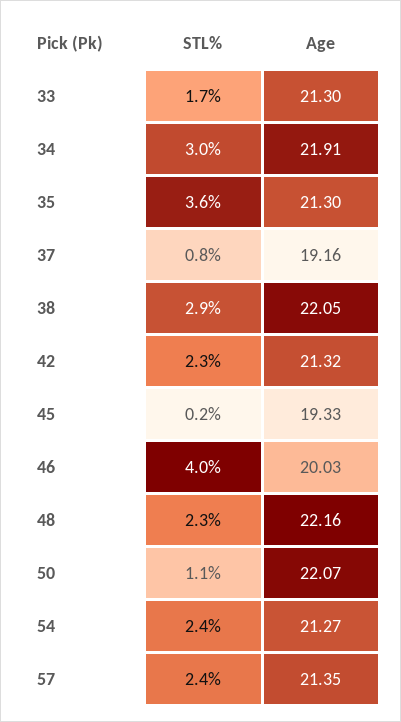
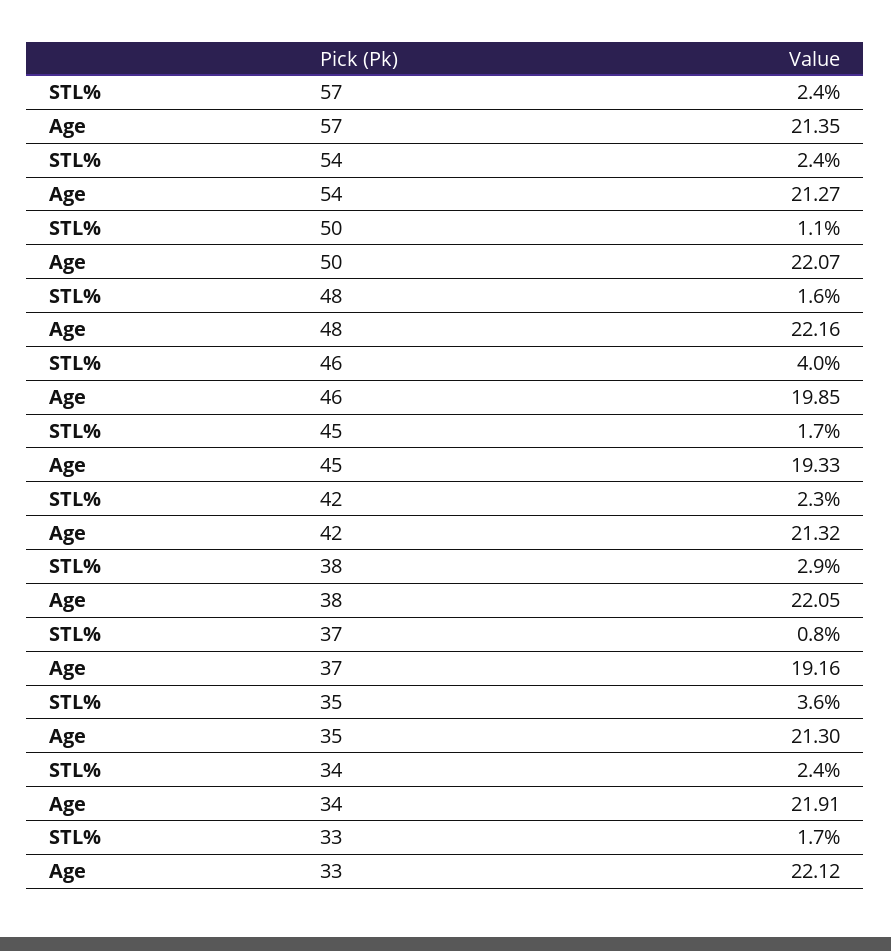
Age, 33: 21.3 -> 22.12
STL%, 34: 3 -> 2.4
STL%, 45: 0.2 -> 1.7
Age, 46: 20.03 -> 19.85
STL%, 48: 2.3 -> 1.6

